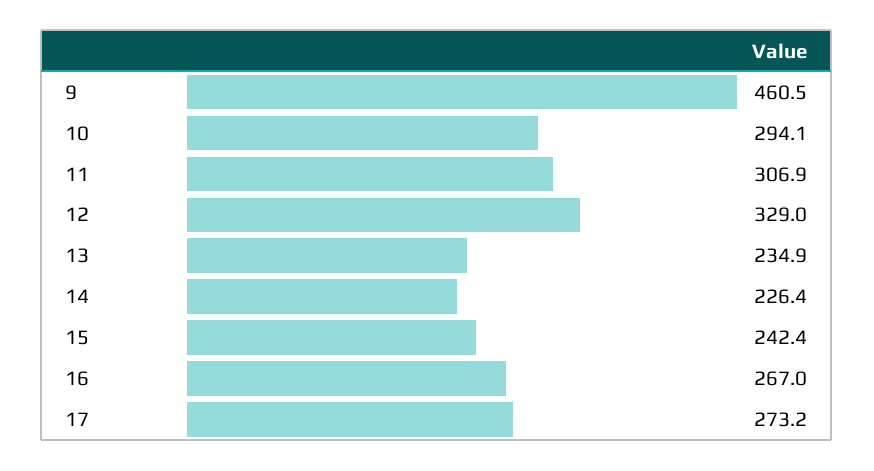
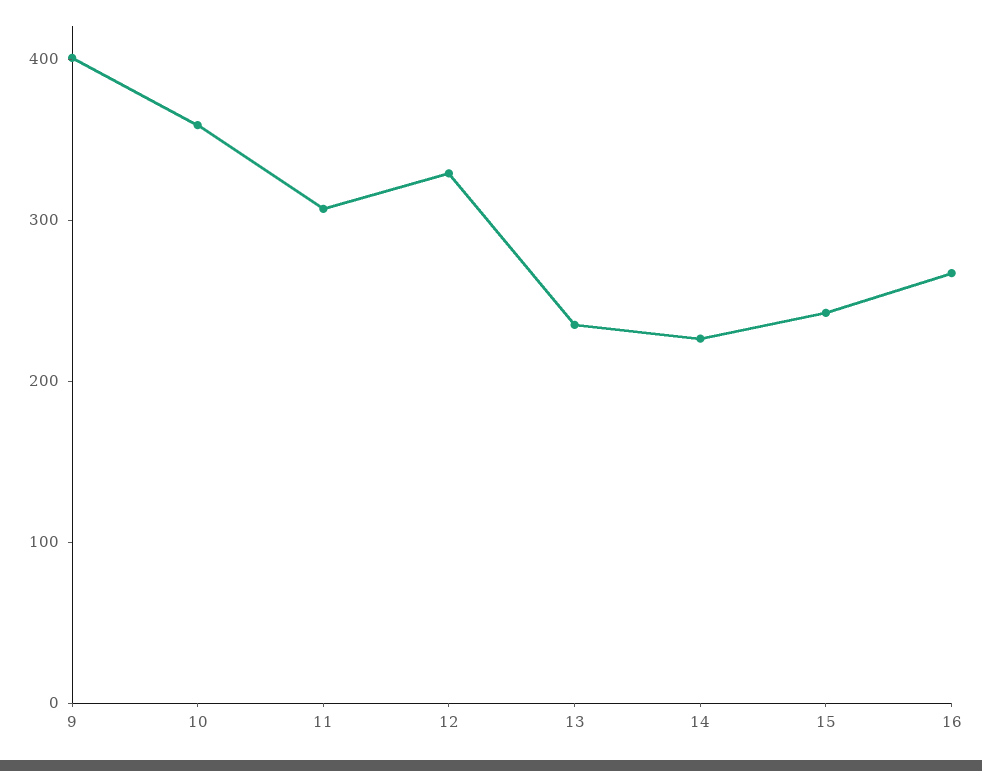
9: 460.5 -> 400
10: 294.1 -> 360
17: 273.2 -> none

